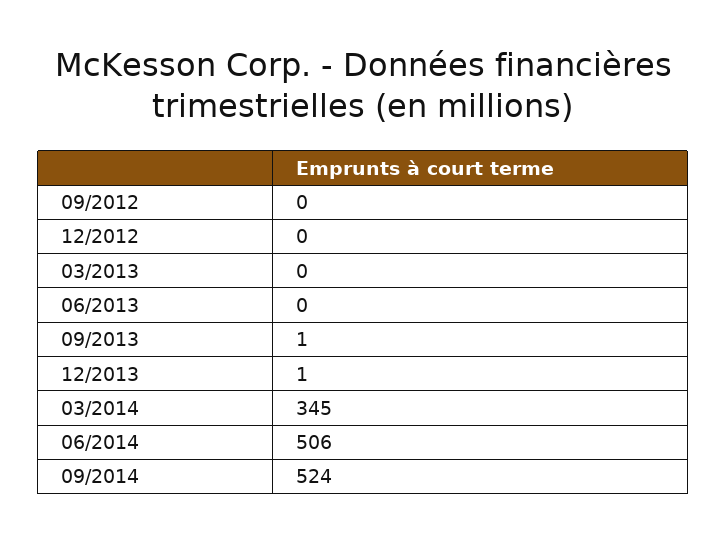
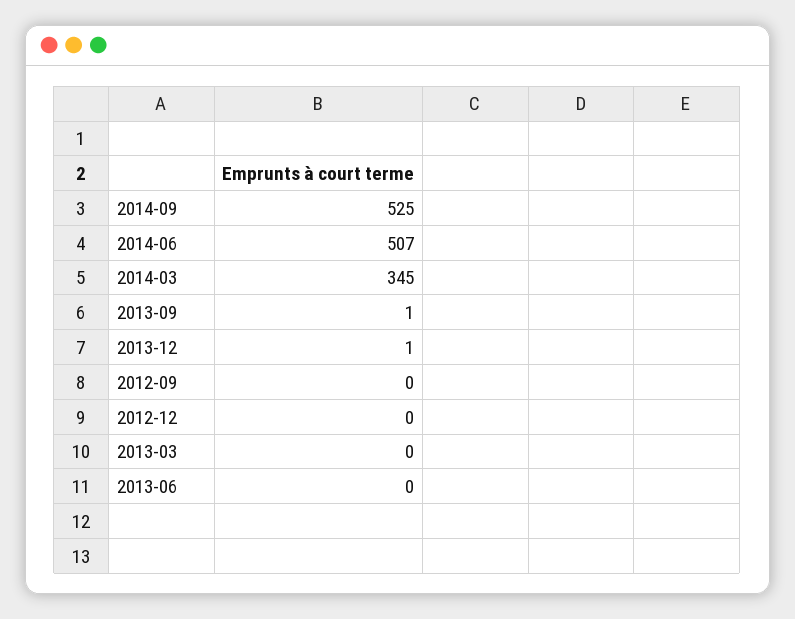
06/2014: 506 -> 507
09/2014: 524 -> 525

